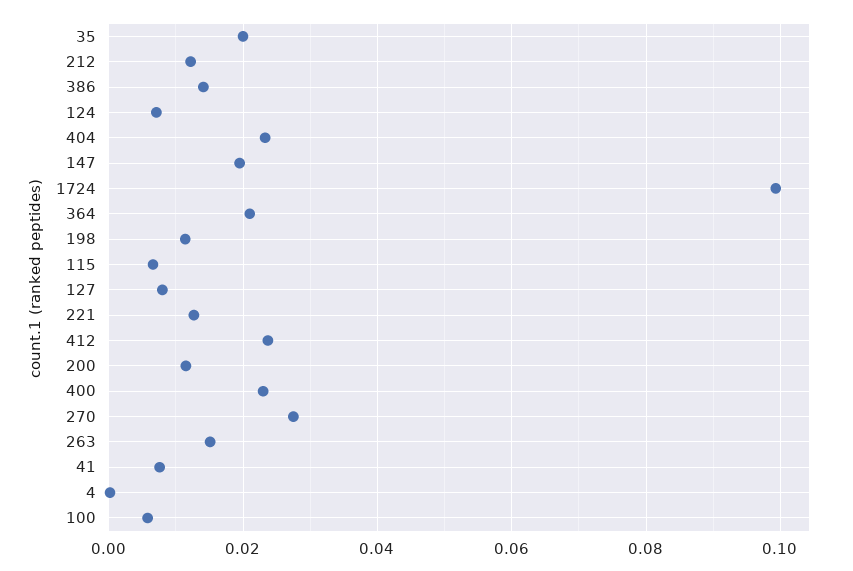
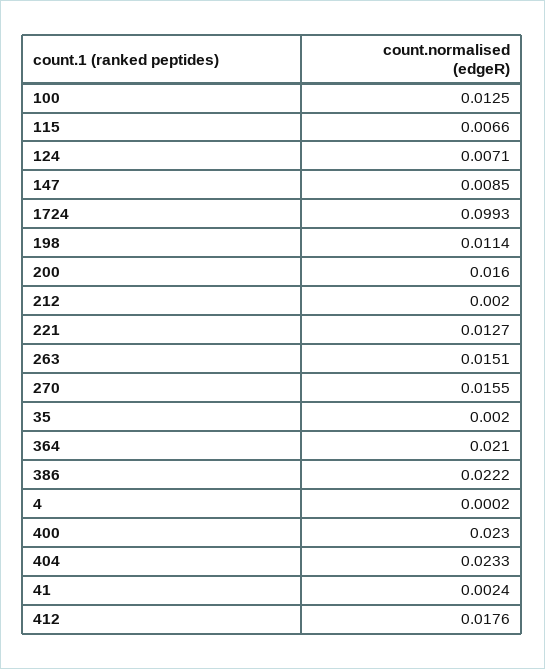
35: 0.02 -> 0.002
212: 0.012 -> 0.002
386: 0.014 -> 0.0222
147: 0.02 -> 0.0085
127: 0.008 -> none
412: 0.024 -> 0.0176
200: 0.012 -> 0.016
270: 0.028 -> 0.0155
41: 0.008 -> 0.0024
100: 0.006 -> 0.0125

